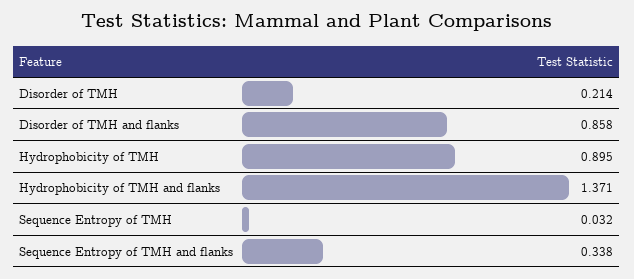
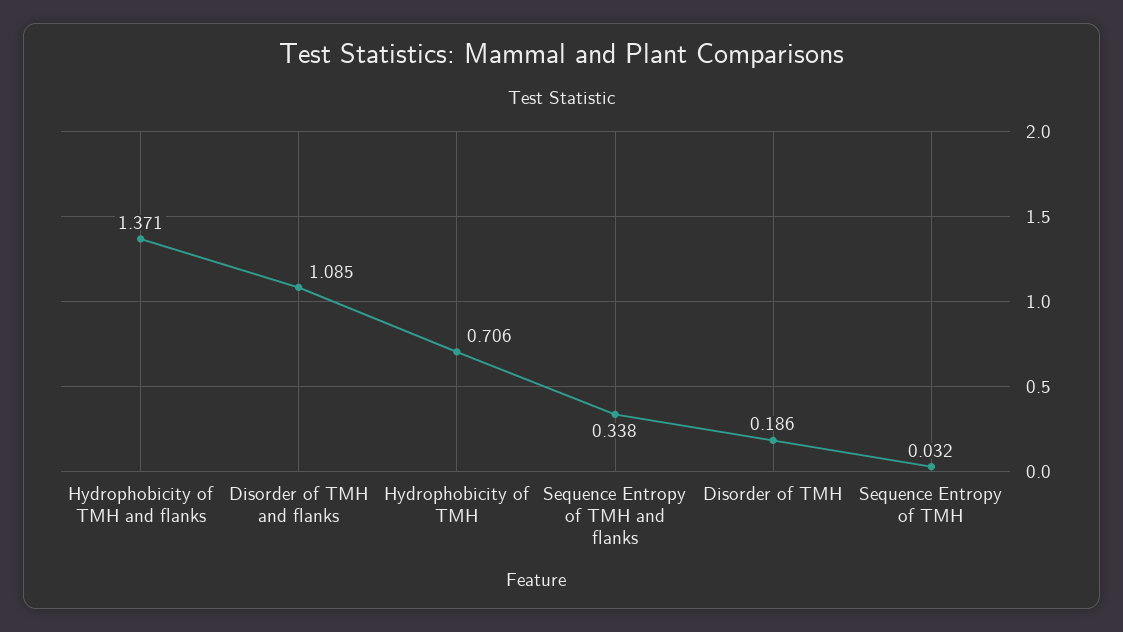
Disorder of TMH: 0.214 -> 0.186
Disorder of TMH and flanks: 0.858 -> 1.085
Hydrophobicity of TMH: 0.895 -> 0.706

